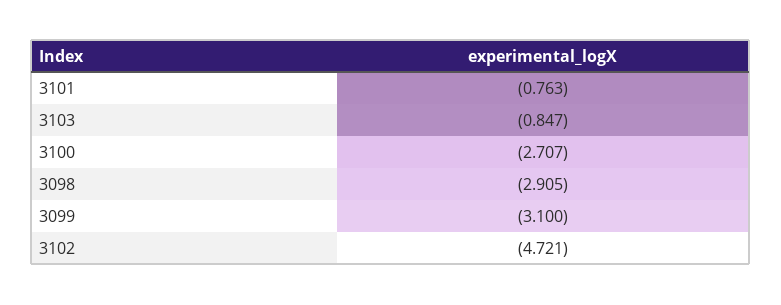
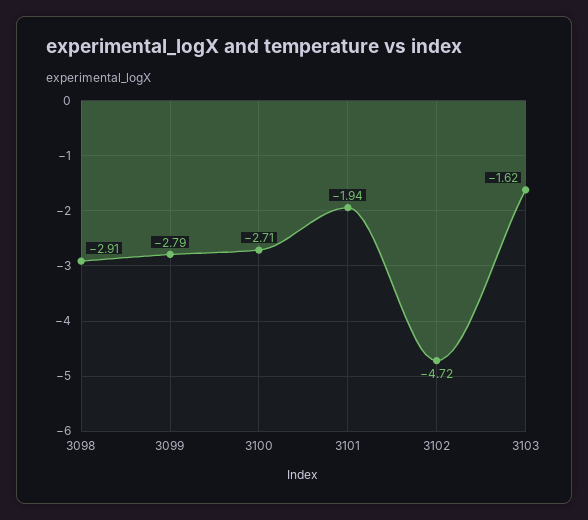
3101: -0.763 -> -1.94
3103: -0.847 -> -1.62
3099: -3.1 -> -2.79

